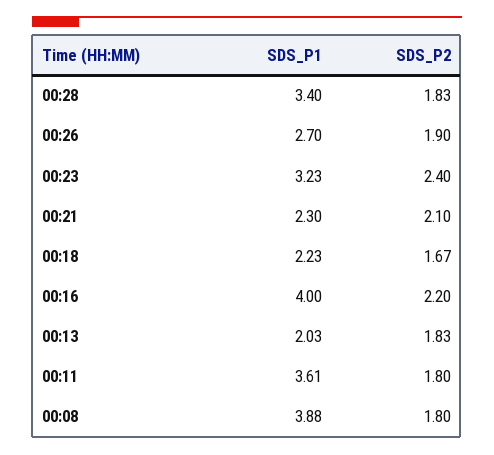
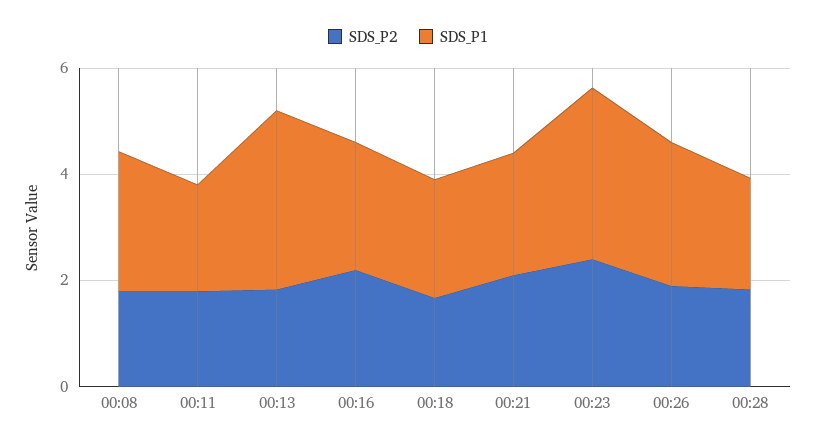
SDS_P1, 00:28: 3.4 -> 2
SDS_P1, 00:16: 4 -> 2.5
SDS_P1, 00:13: 2.03 -> 3.5
SDS_P1, 00:11: 3.61 -> 2
SDS_P1, 00:08: 3.88 -> 2.5

